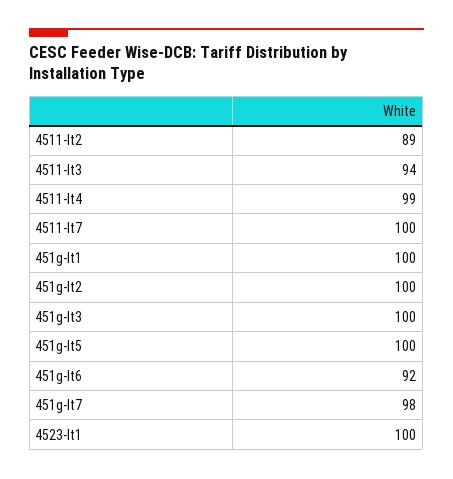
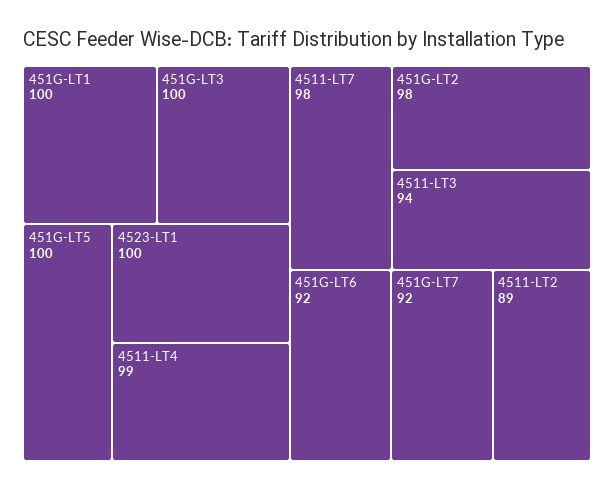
4511-lt7: 100 -> 98
451g-lt2: 100 -> 98
451g-lt7: 98 -> 92

